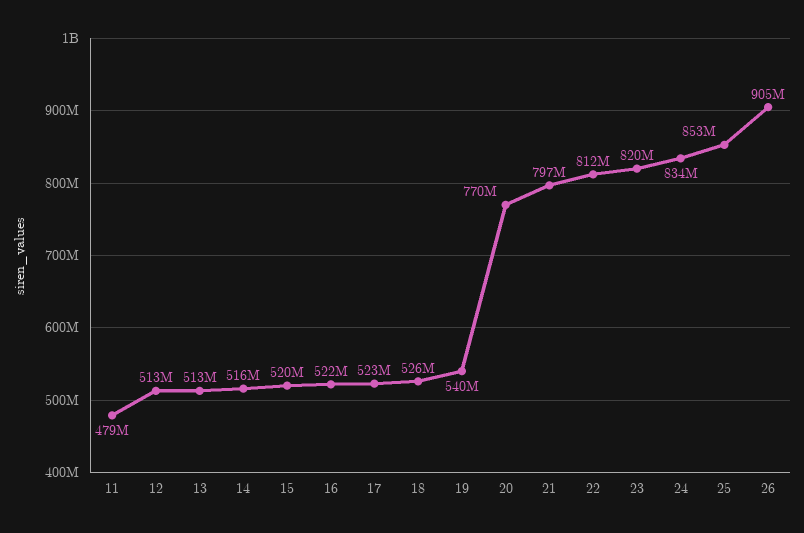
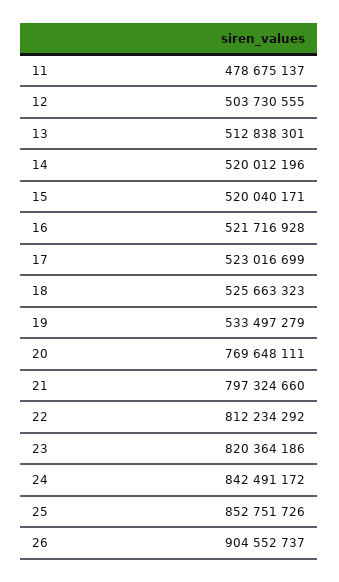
12: 513000000 -> 503730555
14: 516000000 -> 520012196
19: 540000000 -> 533497279
24: 834000000 -> 842491172

